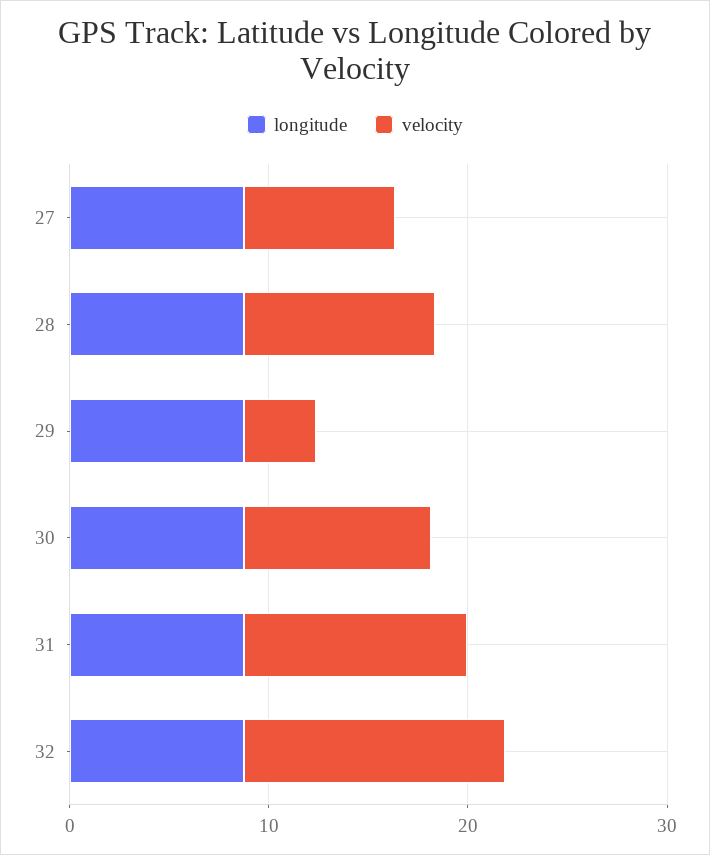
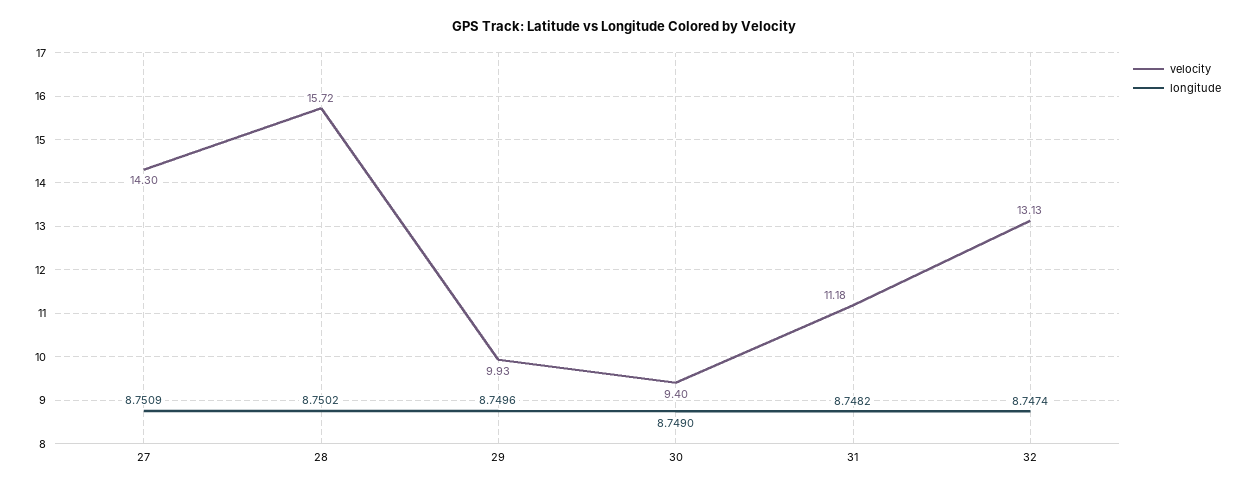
velocity, 27: 8 -> 14.3
velocity, 28: 10 -> 15.72
velocity, 29: 4 -> 9.93

